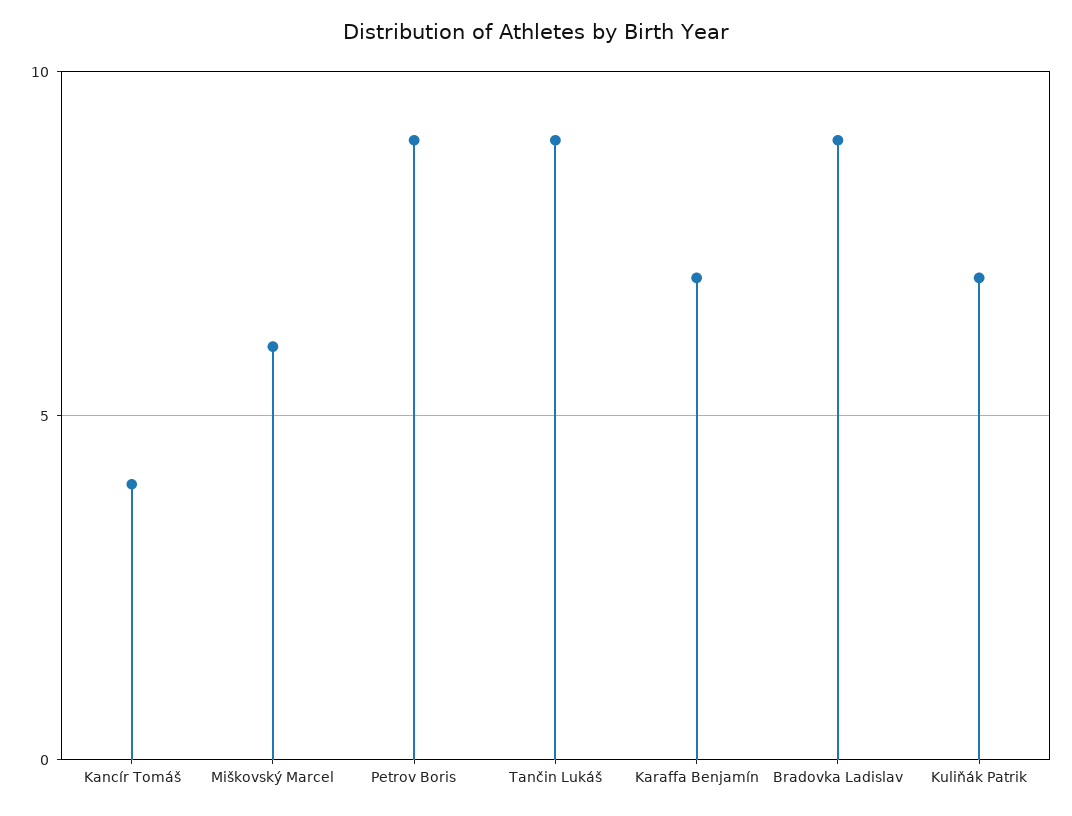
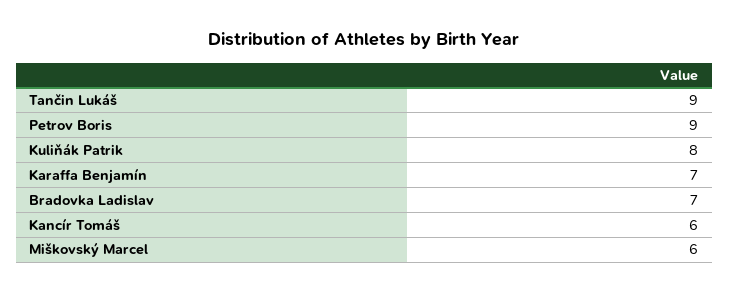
Kancír Tomáš: 4 -> 6
Bradovka Ladislav: 9 -> 7
Kuliňák Patrik: 7 -> 8

